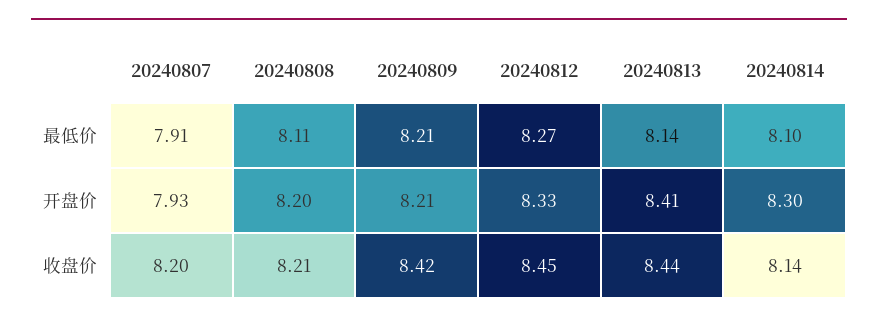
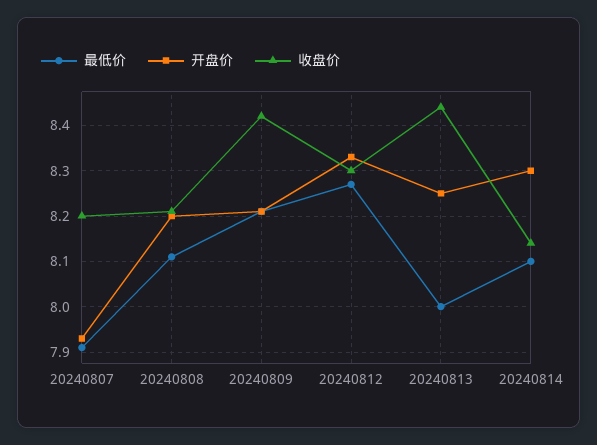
最低价, 20240813: 8.14 -> 8
开盘价, 20240813: 8.41 -> 8.25
收盘价, 20240812: 8.45 -> 8.3

